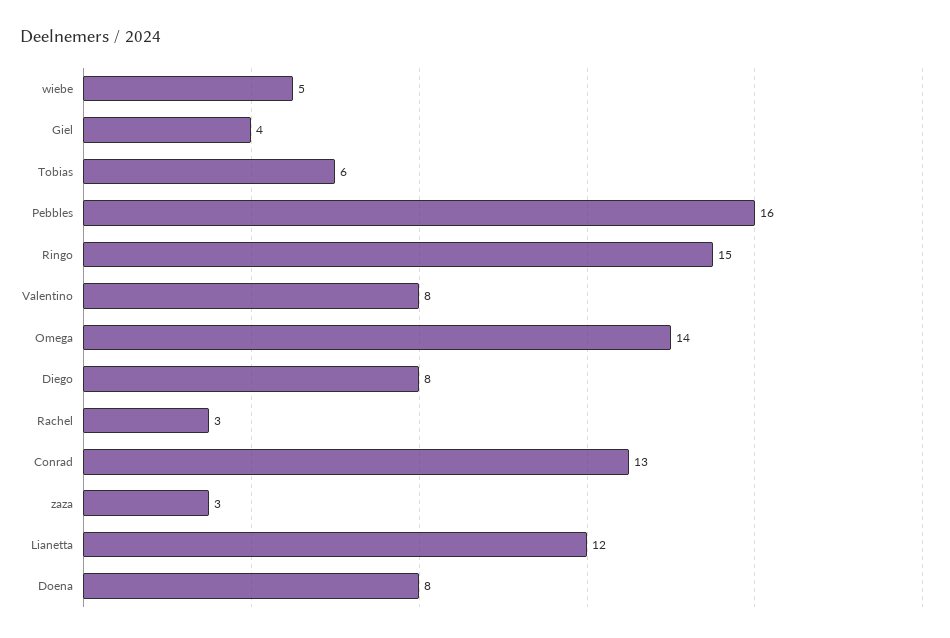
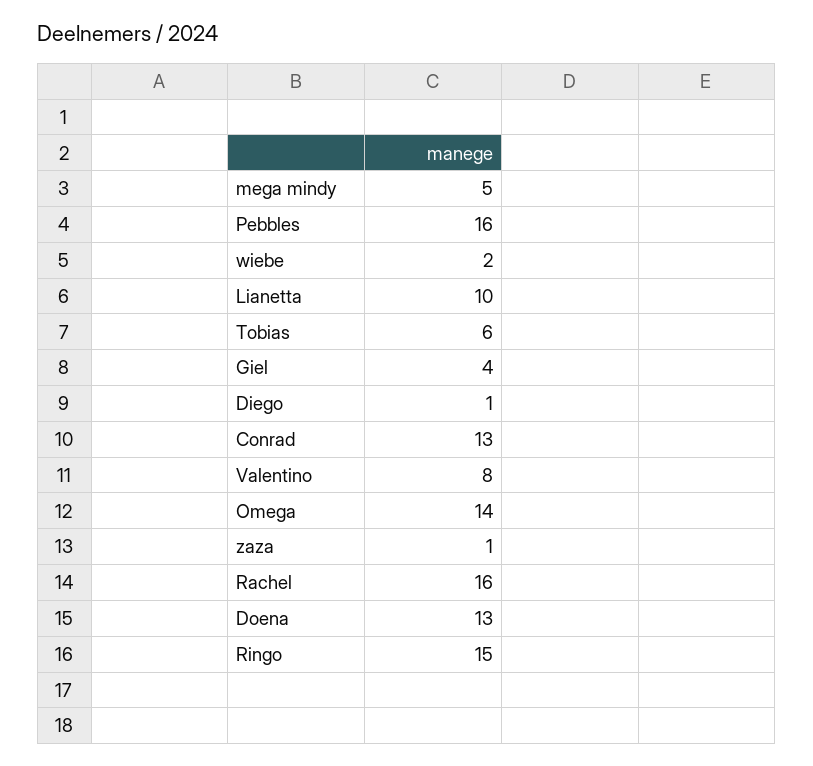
wiebe: 5 -> 2
Diego: 8 -> 1
Rachel: 3 -> 16
zaza: 3 -> 1
Lianetta: 12 -> 10
Doena: 8 -> 13
mega mindy: none -> 5

